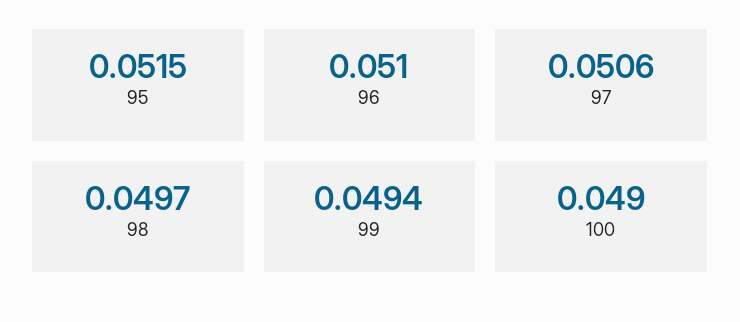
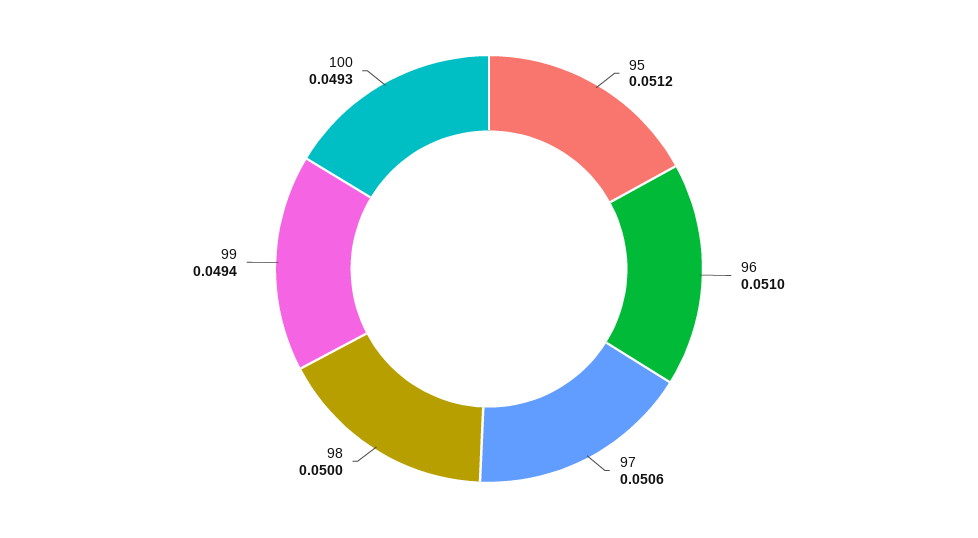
95: 0.0515 -> 0.0512
98: 0.0497 -> 0.05
100: 0.049 -> 0.0493

